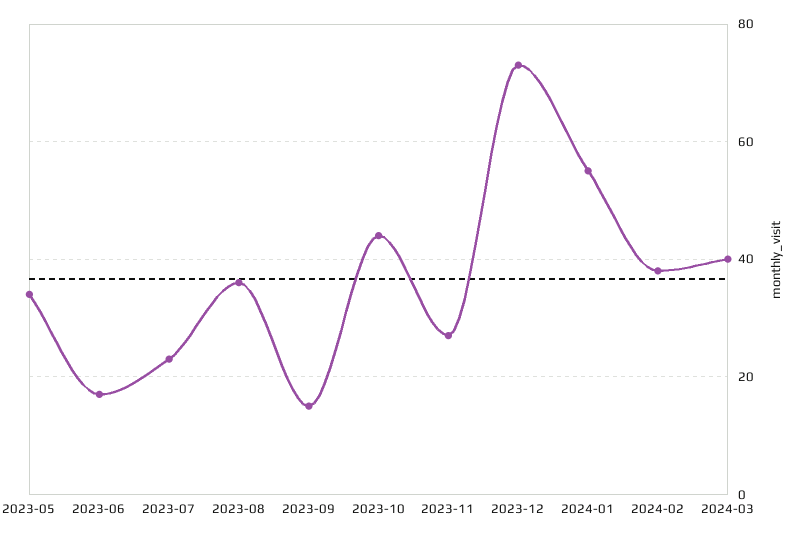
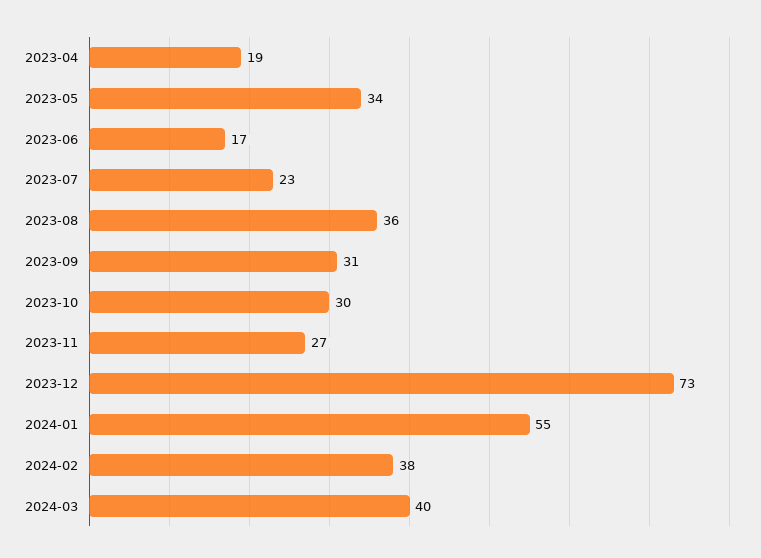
2023-09: 15 -> 31
2023-10: 45 -> 30
2023-04: none -> 19

